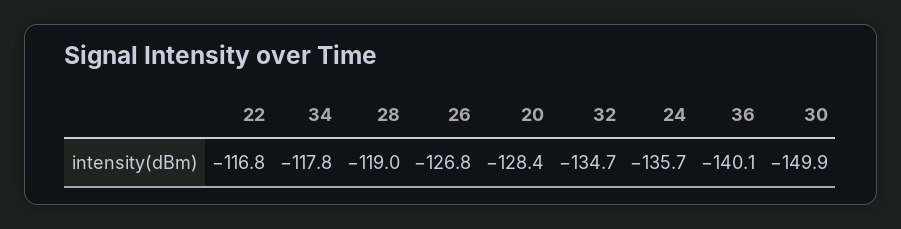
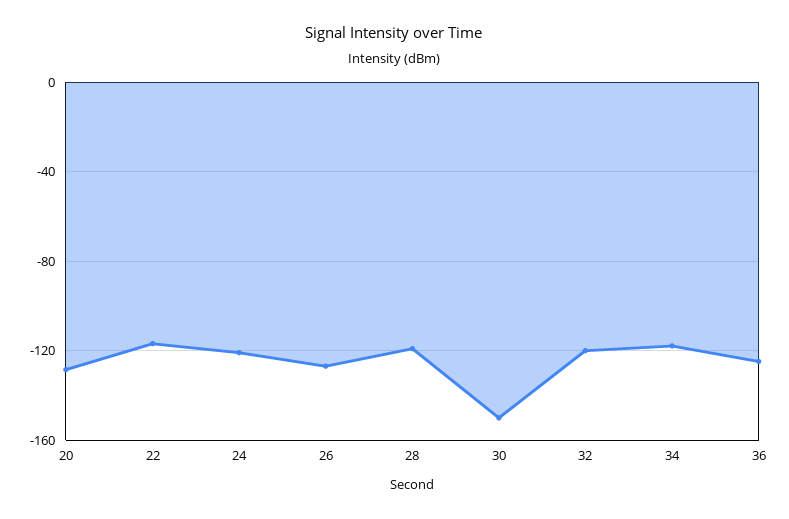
32: -134.7 -> -120
24: -135.7 -> -120
36: -140.1 -> -125

